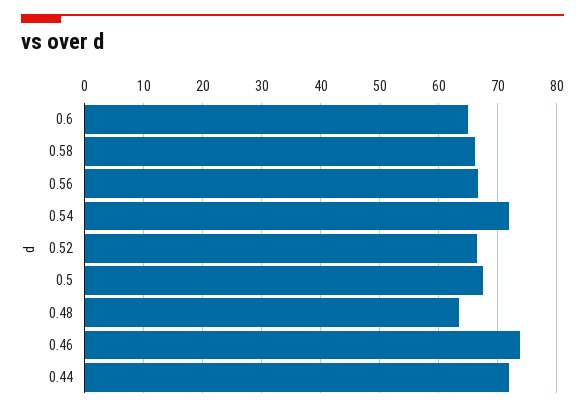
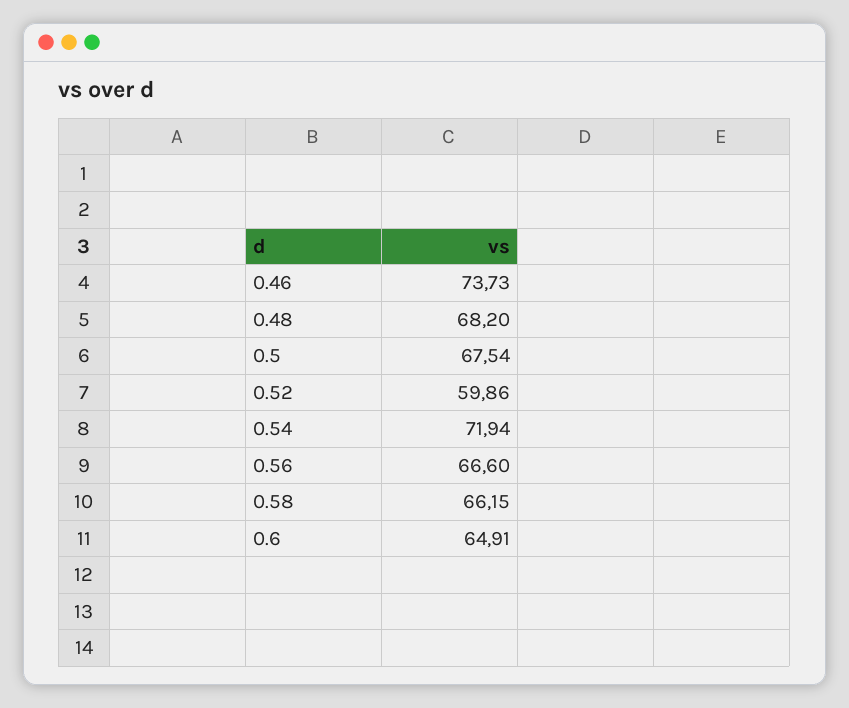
0.52: 66 -> 59.86
0.48: 64 -> 68.2
0.44: 72 -> none

